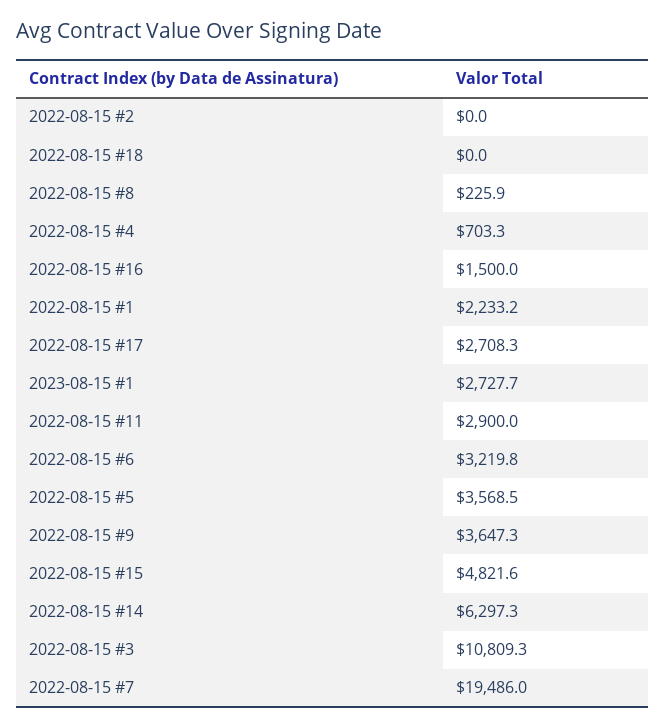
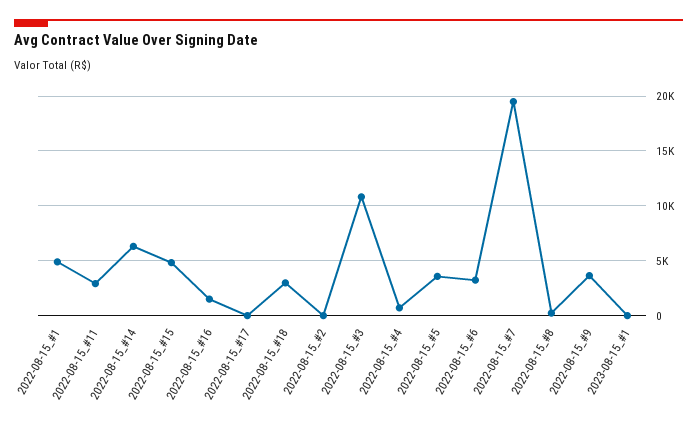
2022-08-15 #18: 0 -> 3000
2022-08-15 #1: 2233.2 -> 5000
2022-08-15 #17: 2708.3 -> 0
2023-08-15 #1: 2727.7 -> 0

